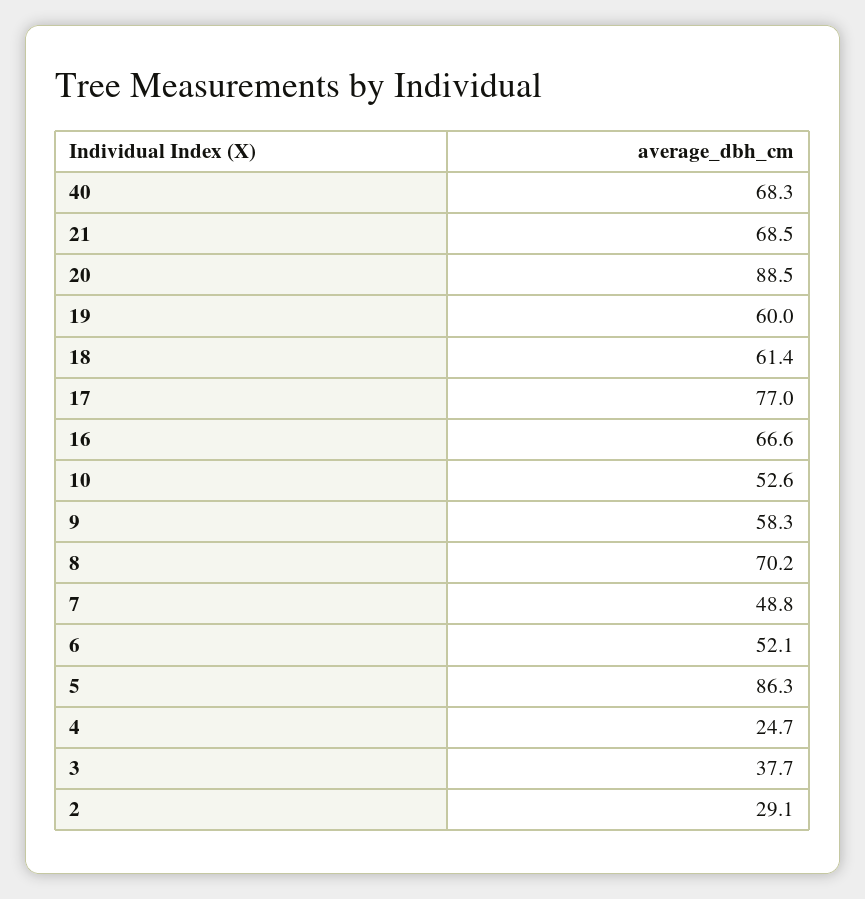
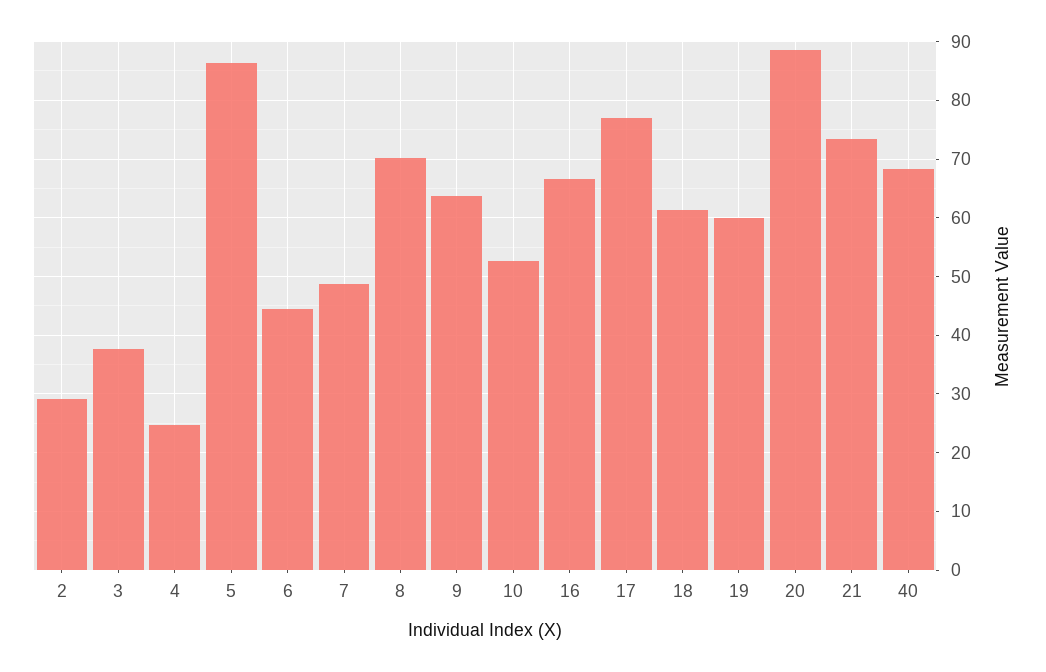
21: 68.5 -> 74
9: 58.3 -> 64
6: 52.1 -> 44

